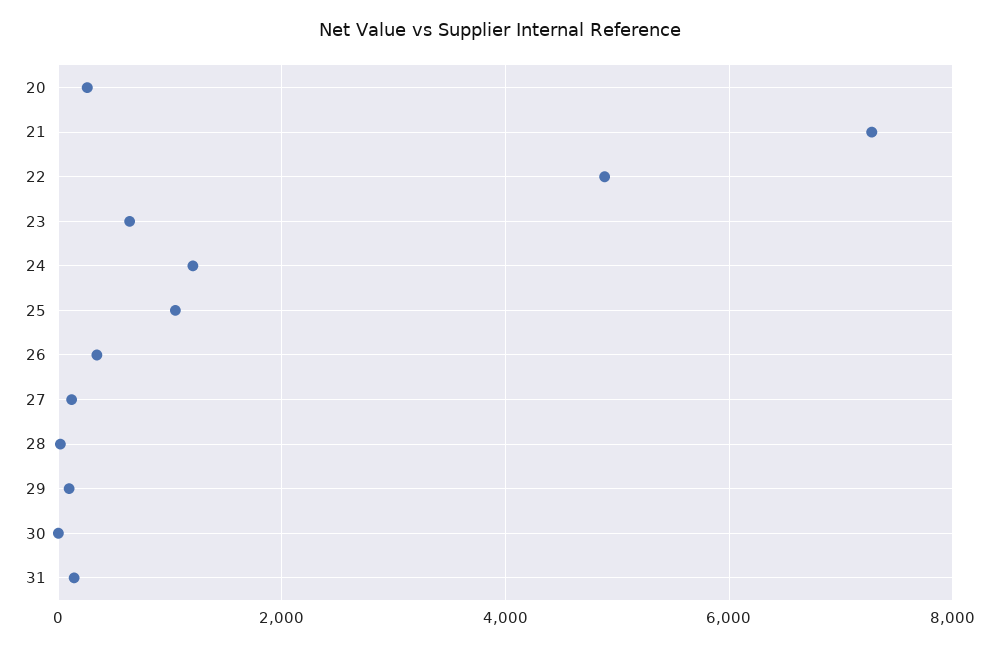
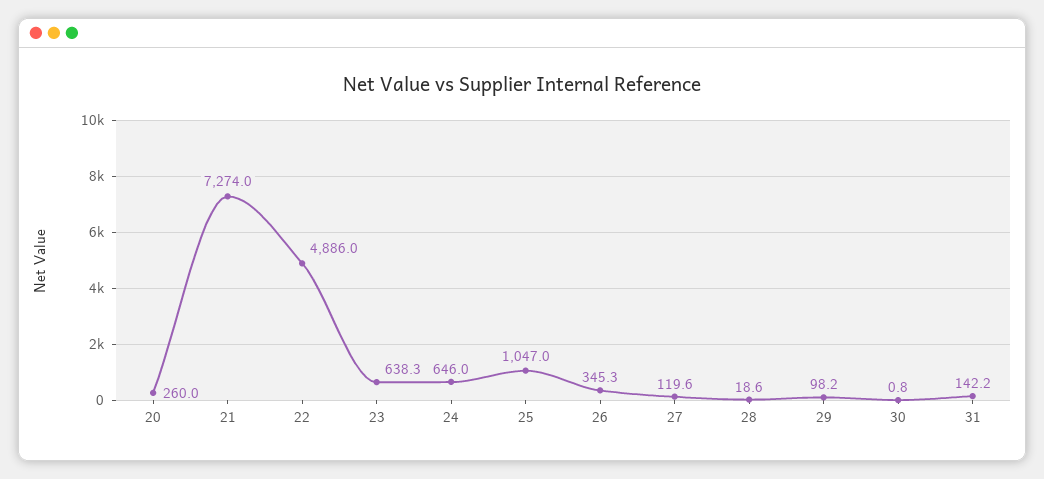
24: 1200 -> 646

